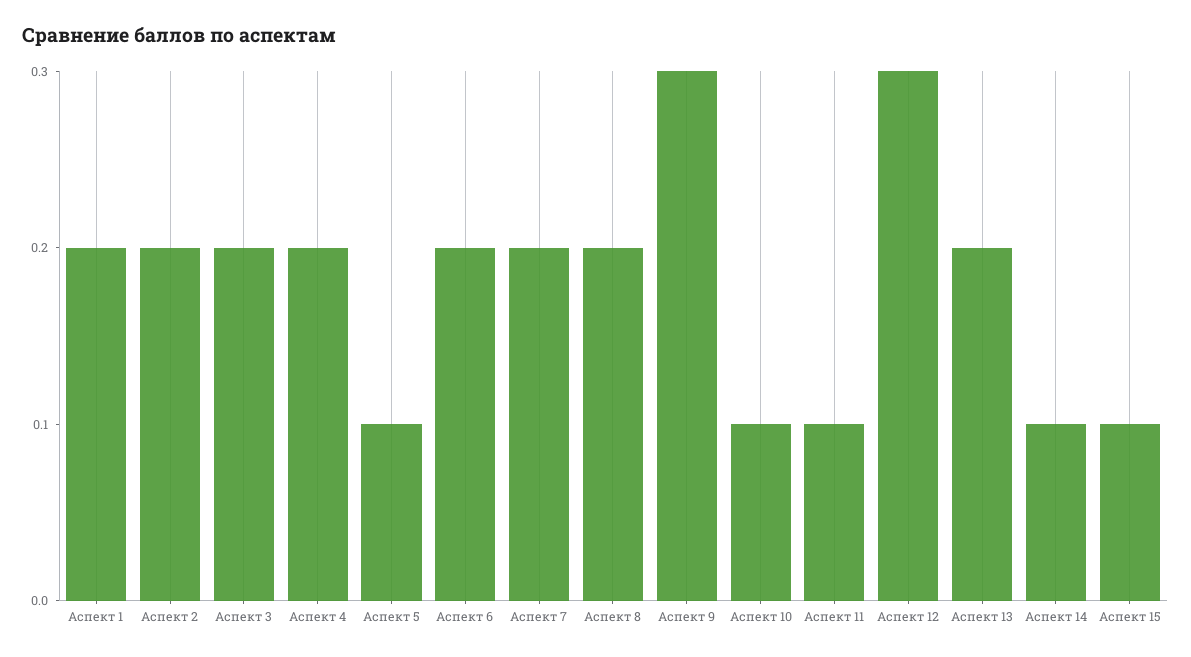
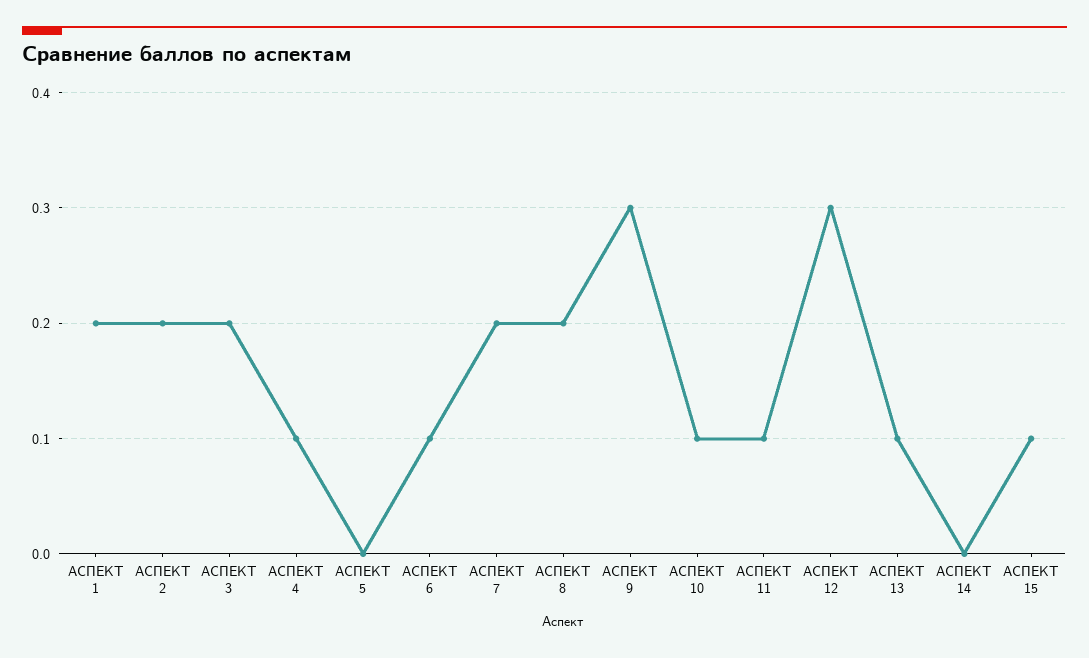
Аспект 4: 0.2 -> 0.1
Аспект 5: 0.1 -> 0
Аспект 6: 0.2 -> 0.1
Аспект 13: 0.2 -> 0.1
Аспект 14: 0.1 -> 0

